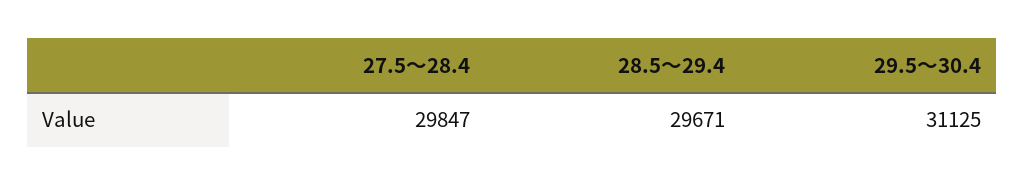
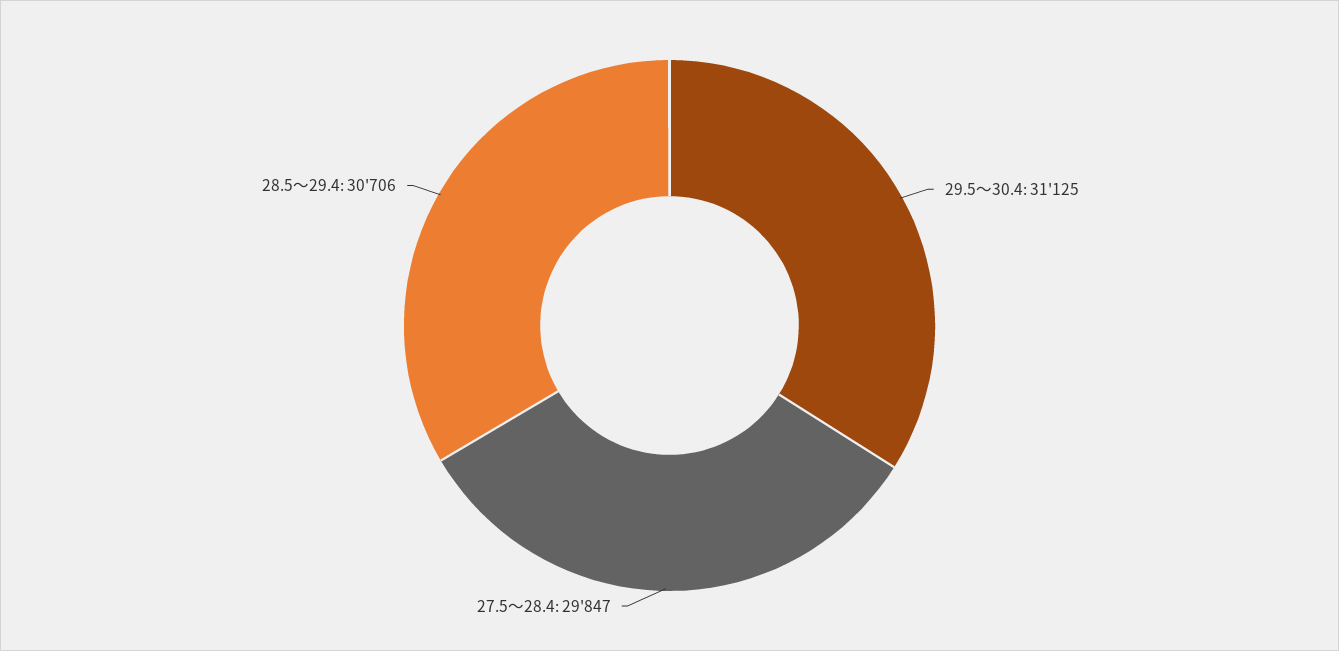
28.5～29.4: 29671 -> 30706

